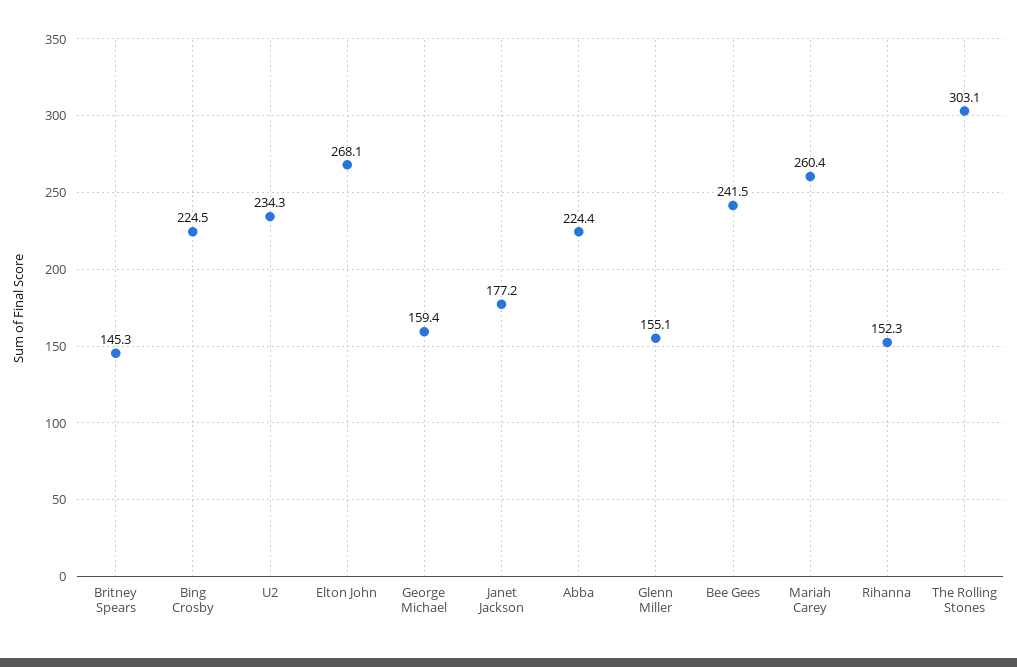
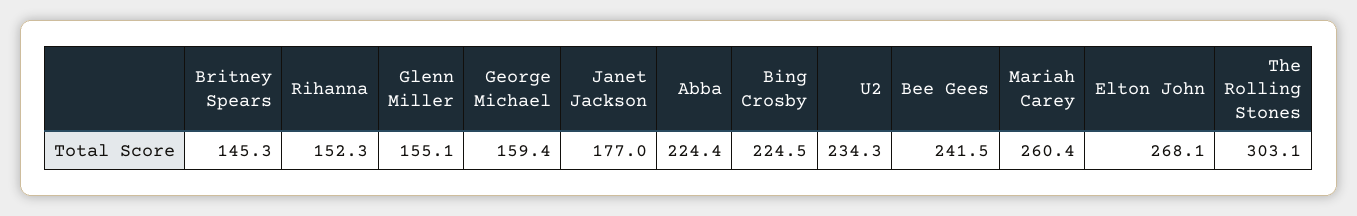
Janet Jackson: 177.2 -> 177

